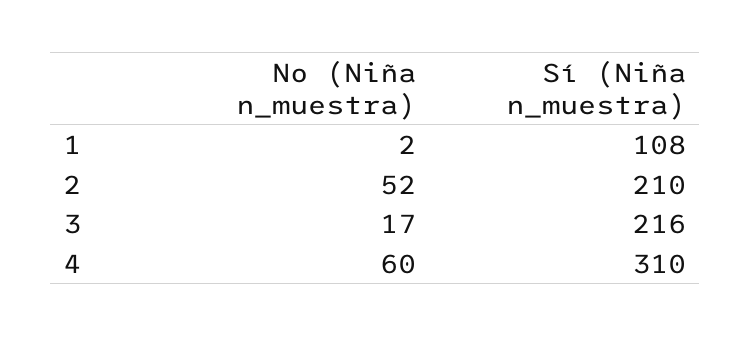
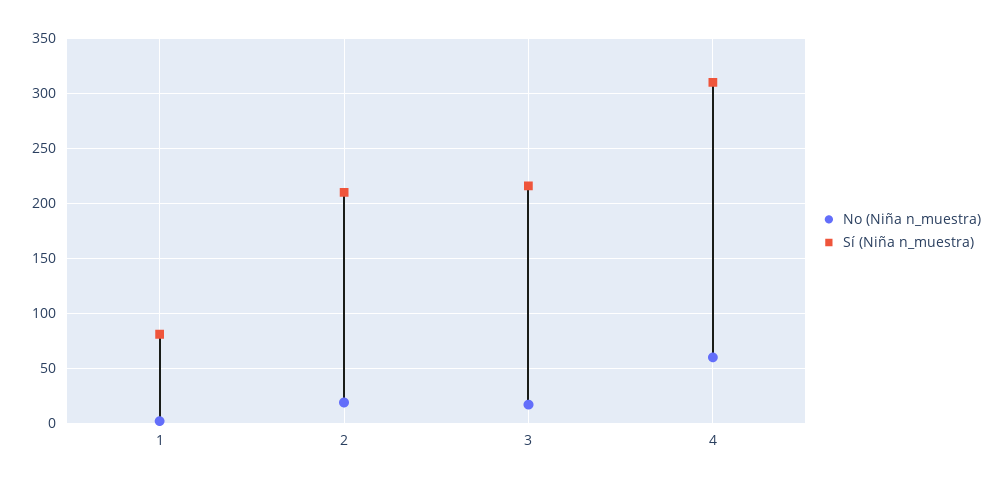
Sí (Niña n_muestra), 1: 108 -> 80
No (Niña n_muestra), 2: 52 -> 20

